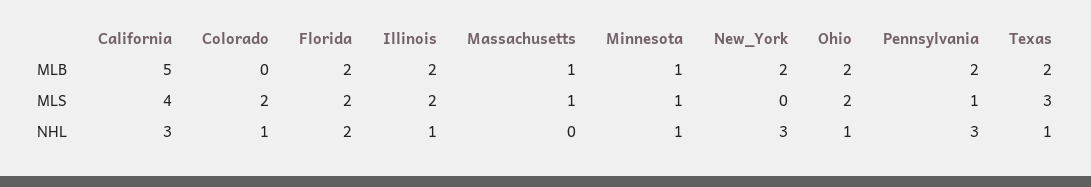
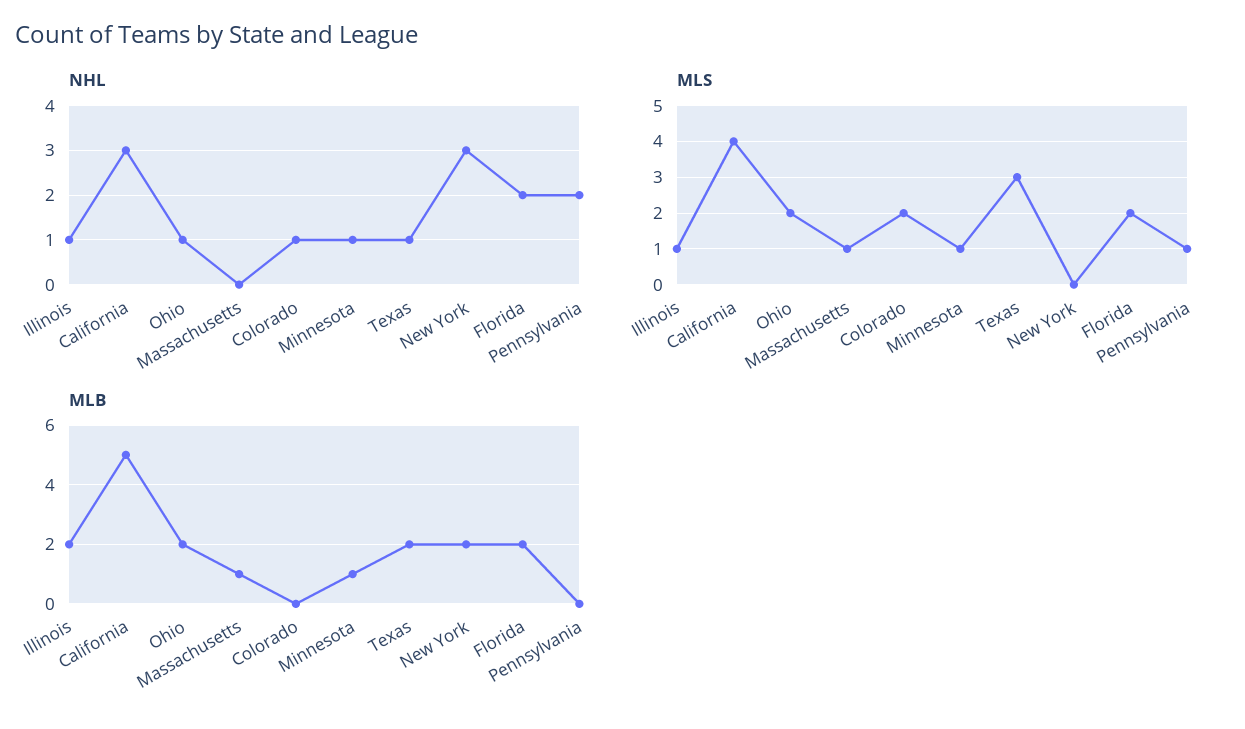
MLB, Pennsylvania: 2 -> 0
MLS, Illinois: 2 -> 1
NHL, Pennsylvania: 3 -> 2

